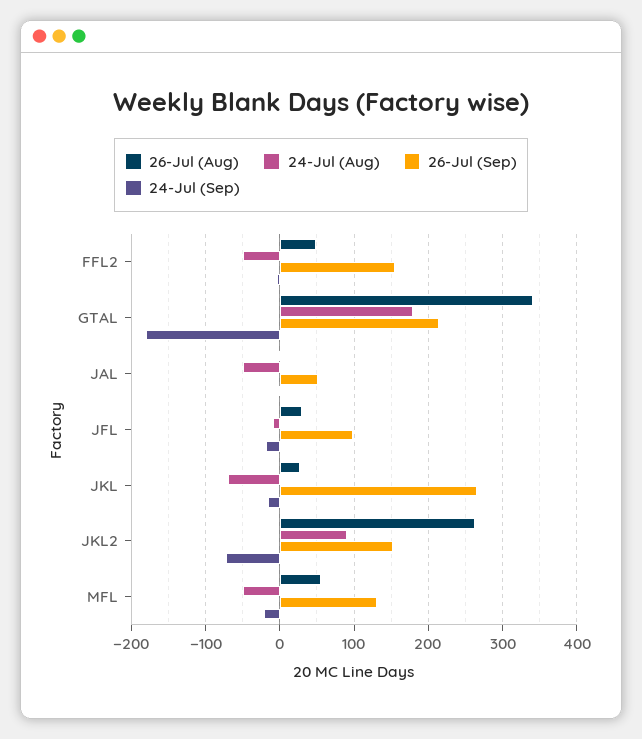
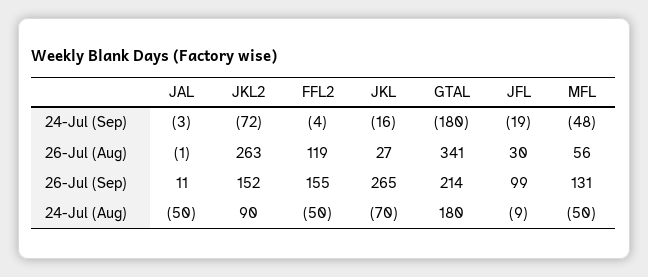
26-Jul (Aug), FFL2: 50 -> 119
26-Jul (Sep), JAL: 50 -> 11
24-Jul (Sep), MFL: -20 -> -48

